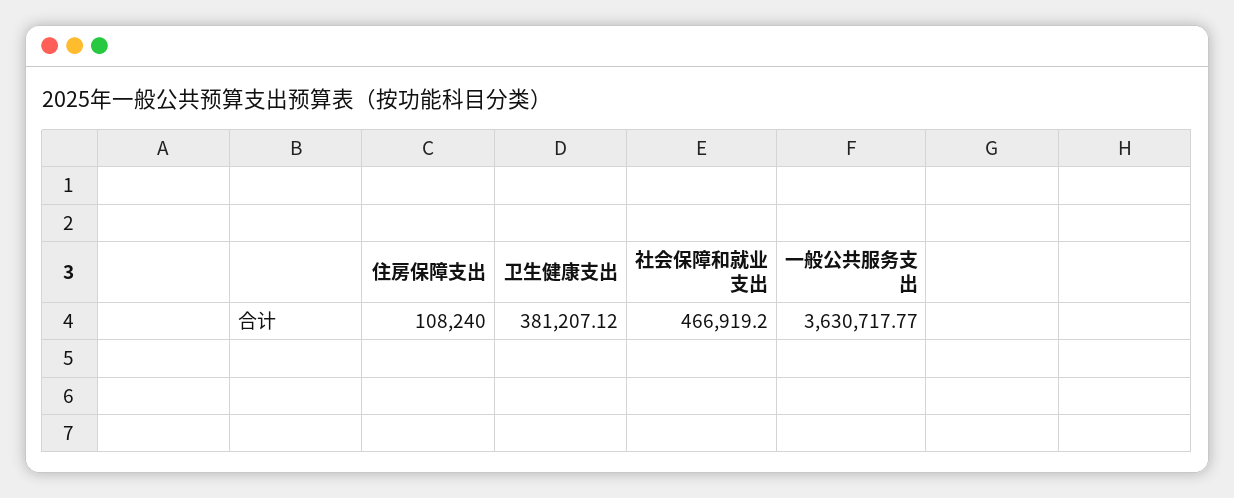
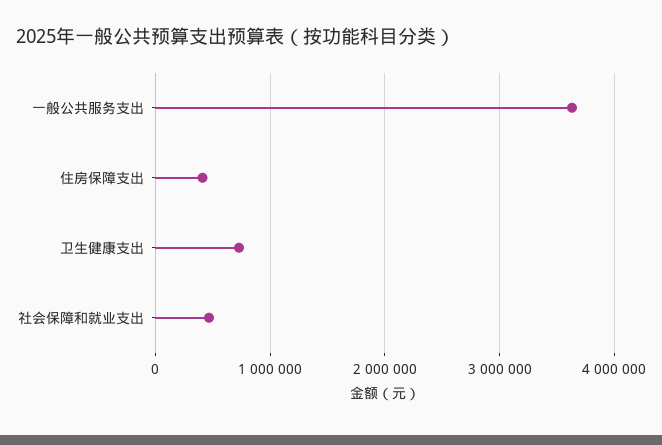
住房保障支出: 108240 -> 400000
卫生健康支出: 381207.12 -> 700000

